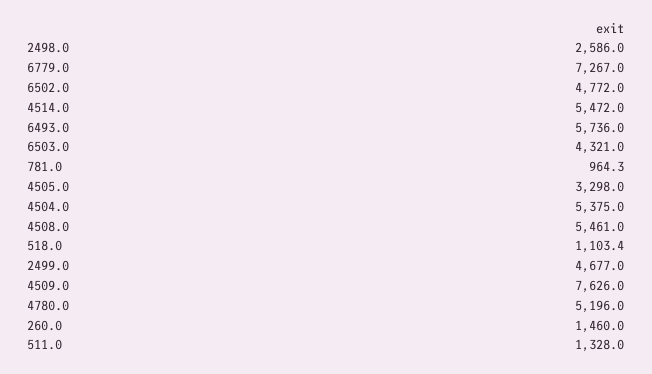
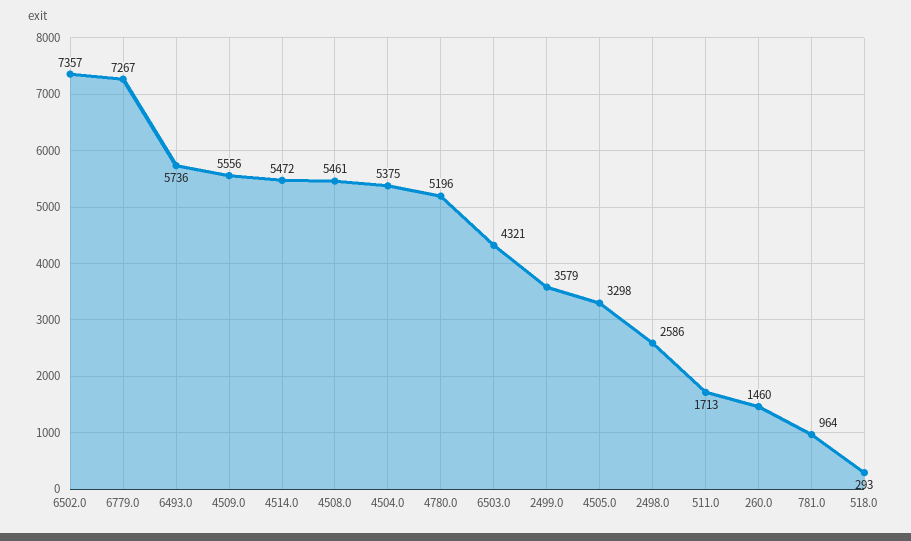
6502.0: 4772 -> 7357
518.0: 1103.4 -> 293
2499.0: 4677 -> 3579
4509.0: 7626 -> 5556
511.0: 1328 -> 1713

